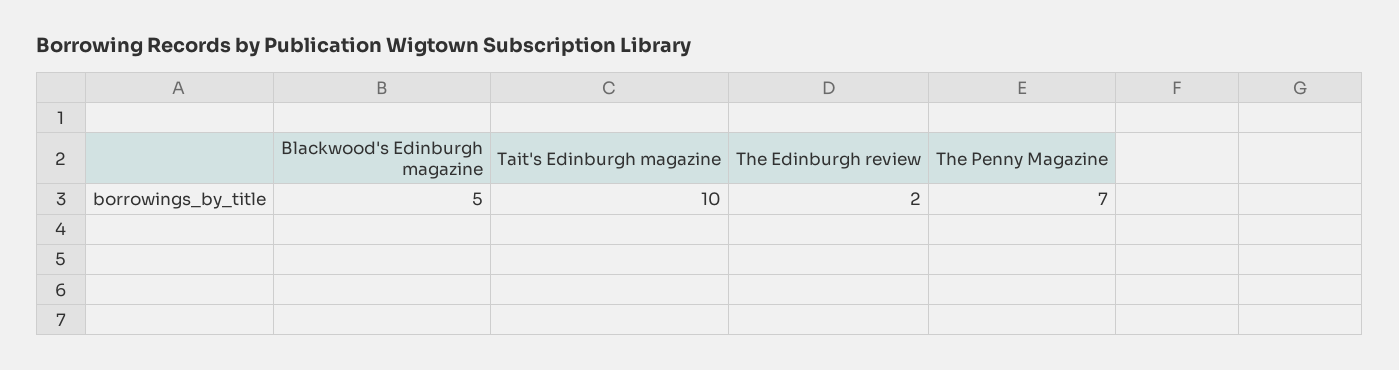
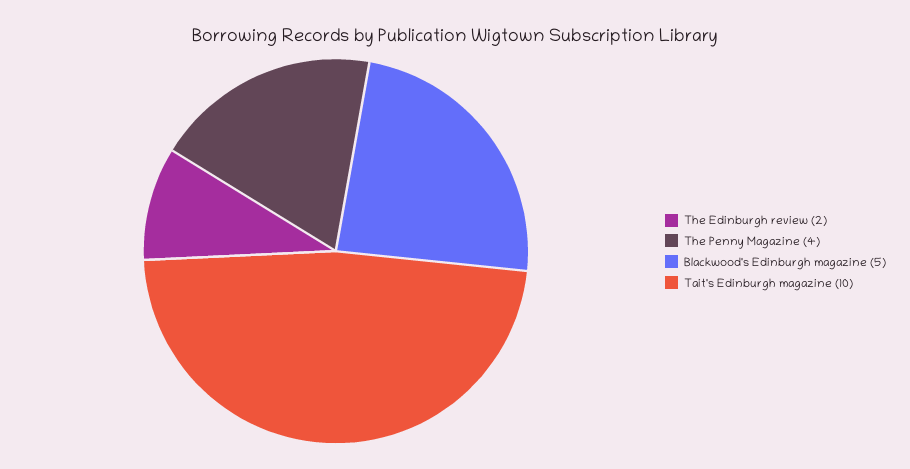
The Penny Magazine: 7 -> 4

